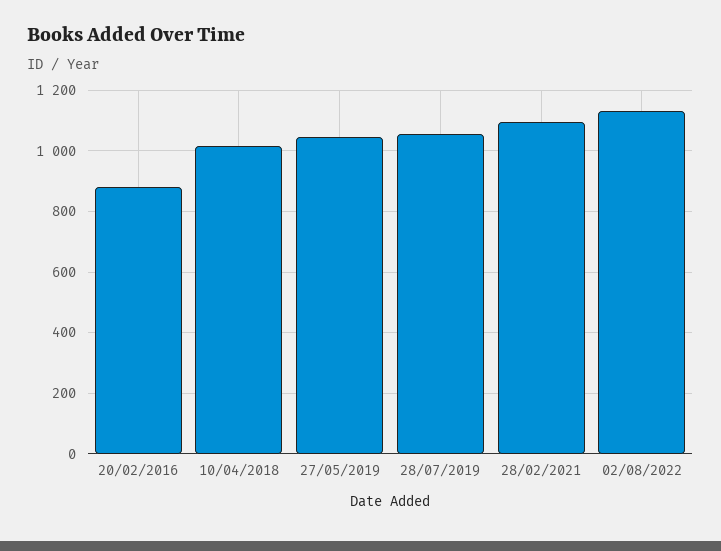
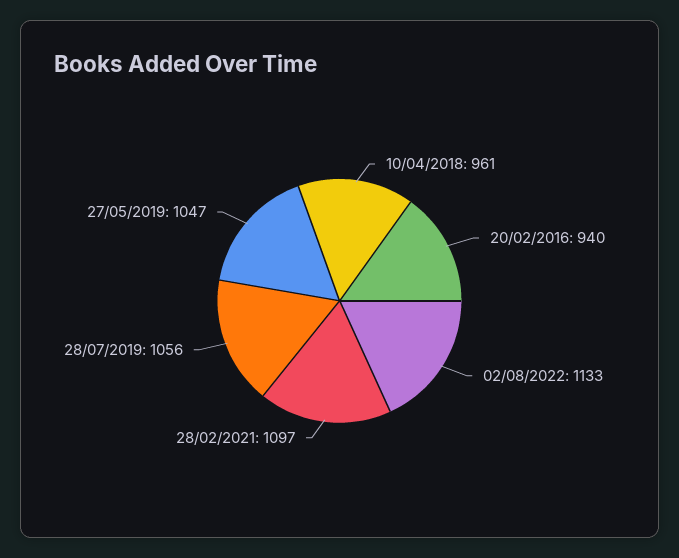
20/02/2016: 880 -> 940
10/04/2018: 1020 -> 961

